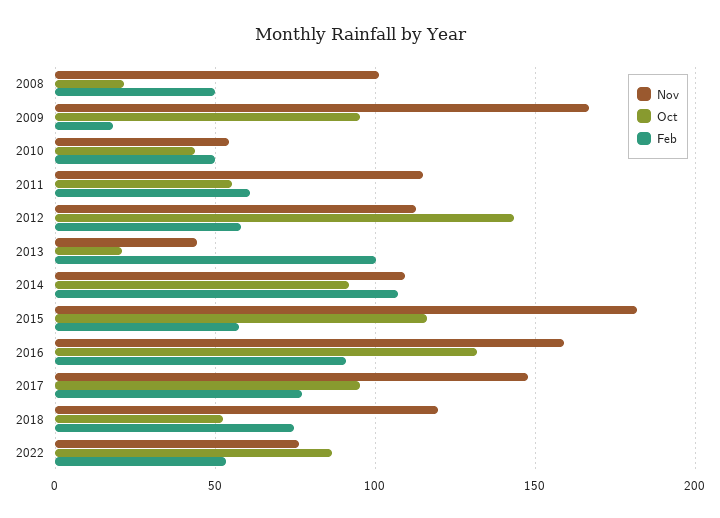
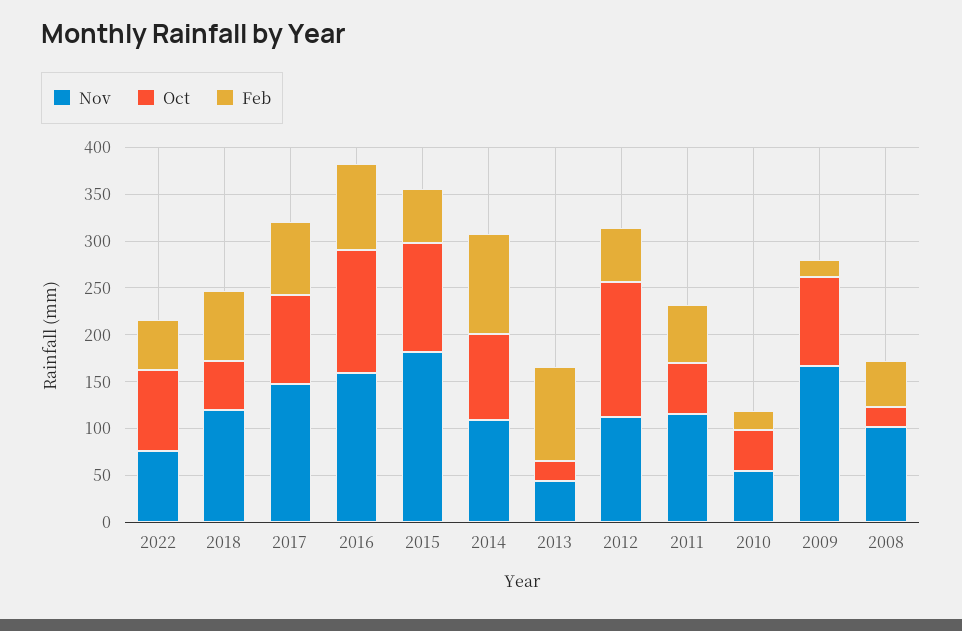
Feb, 2010: 50 -> 20

